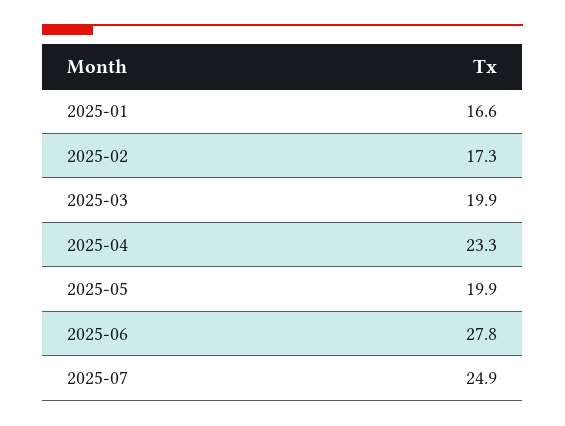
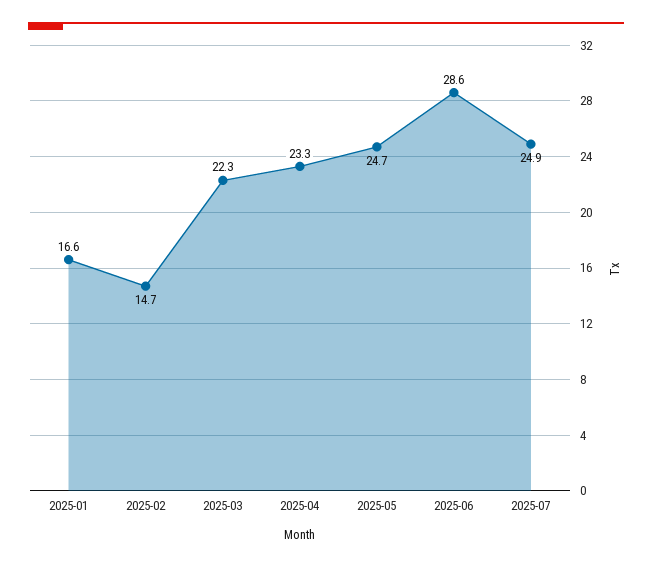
2025-02: 17.3 -> 14.7
2025-03: 19.9 -> 22.3
2025-05: 19.9 -> 24.7
2025-06: 27.8 -> 28.6

